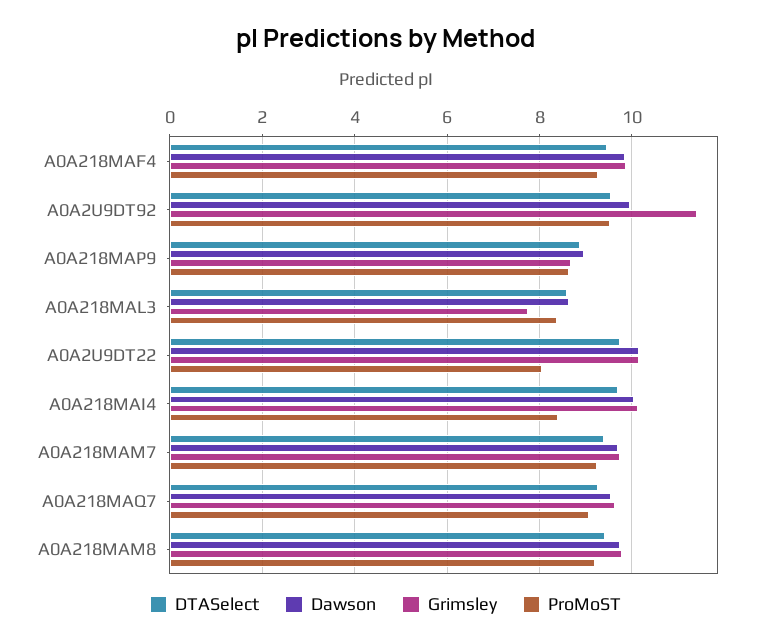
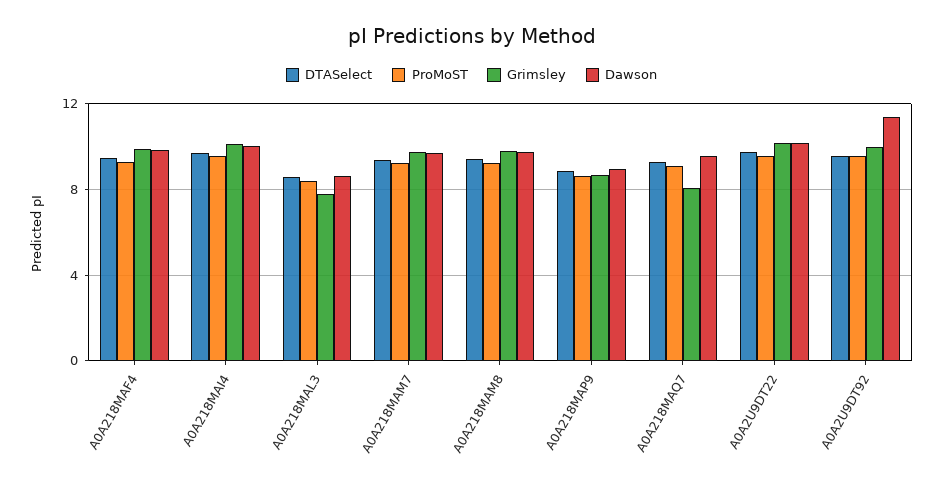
Dawson, A0A2U9DT92: 10 -> 11.5
Grimsley, A0A2U9DT92: 11.4 -> 10
ProMoST, A0A2U9DT22: 8 -> 9.5
ProMoST, A0A218MAI4: 8.4 -> 9.5
Grimsley, A0A218MAQ7: 9.6 -> 8

